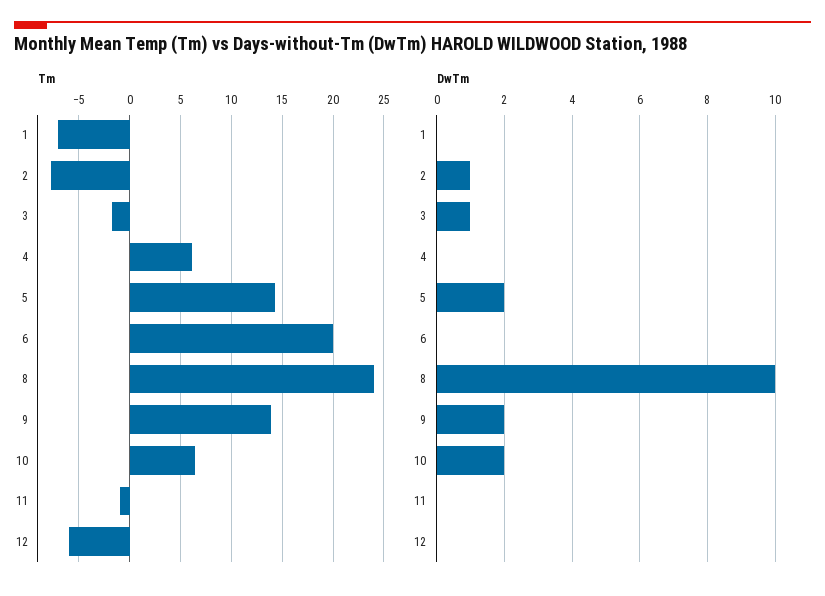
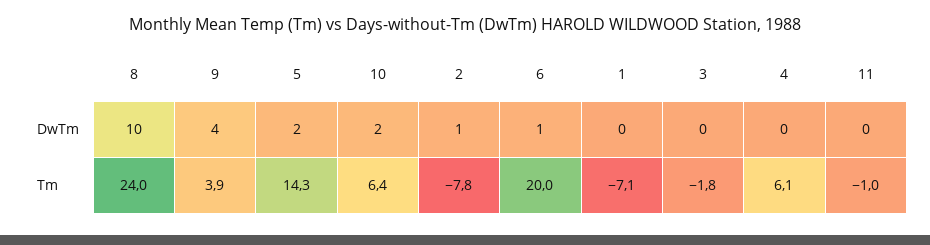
Tm, 9: 14 -> 3.9
Tm, 12: -6 -> none
DwTm, 3: 1 -> 0
DwTm, 6: 0 -> 1
DwTm, 9: 2 -> 4
DwTm, 12: 0 -> none

